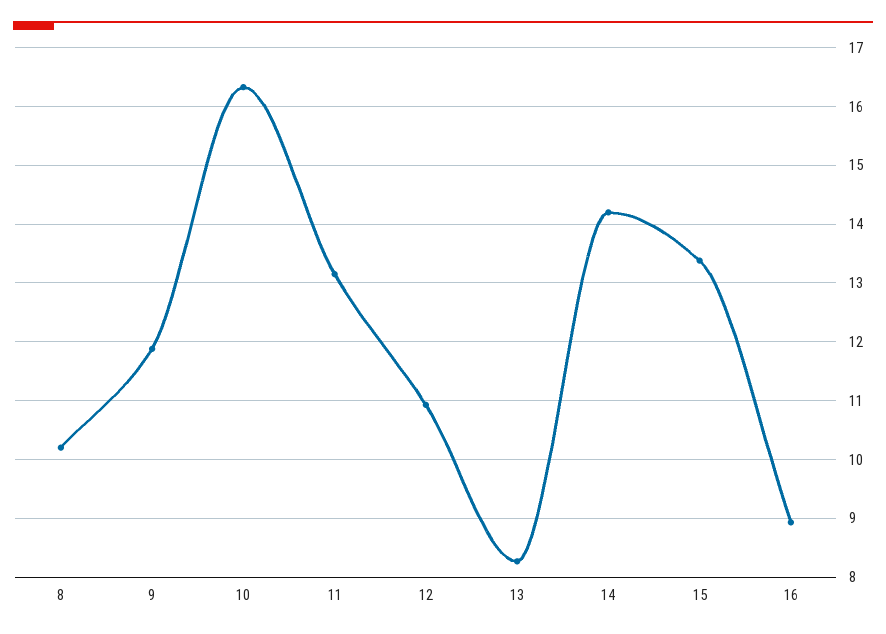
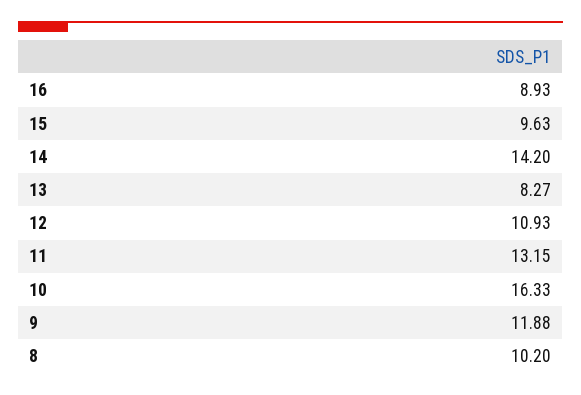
15: 13.4 -> 9.63

